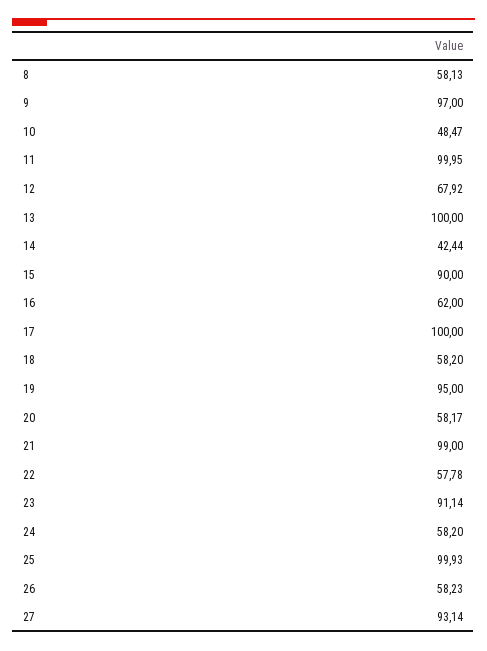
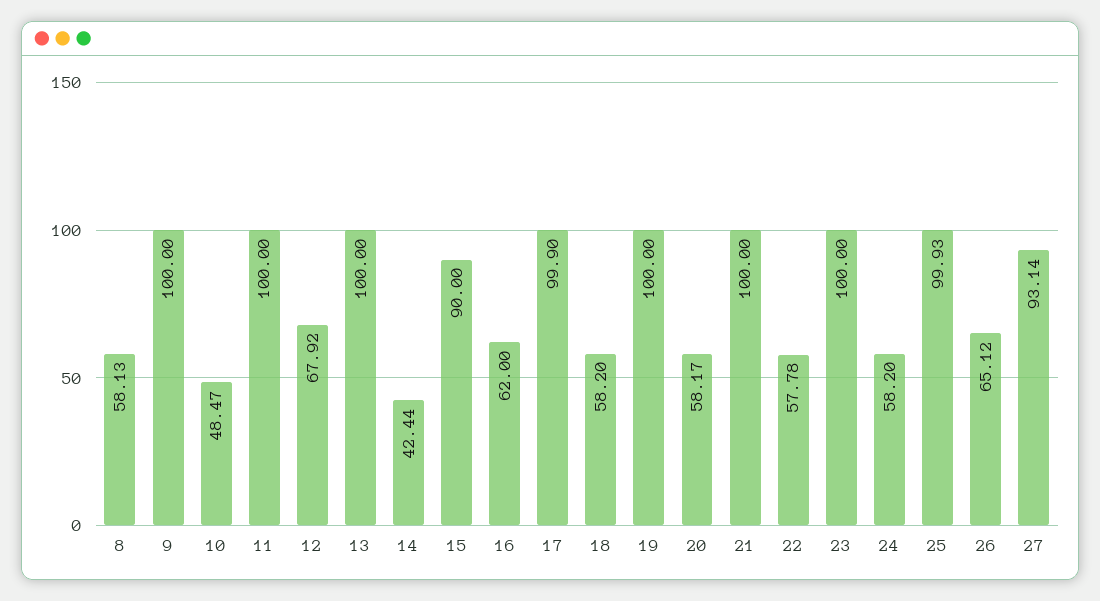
9: 97 -> 100
11: 99.95 -> 100
17: 100 -> 99.9
19: 95 -> 100
21: 99 -> 100
23: 91.14 -> 100
26: 58.23 -> 65.12

